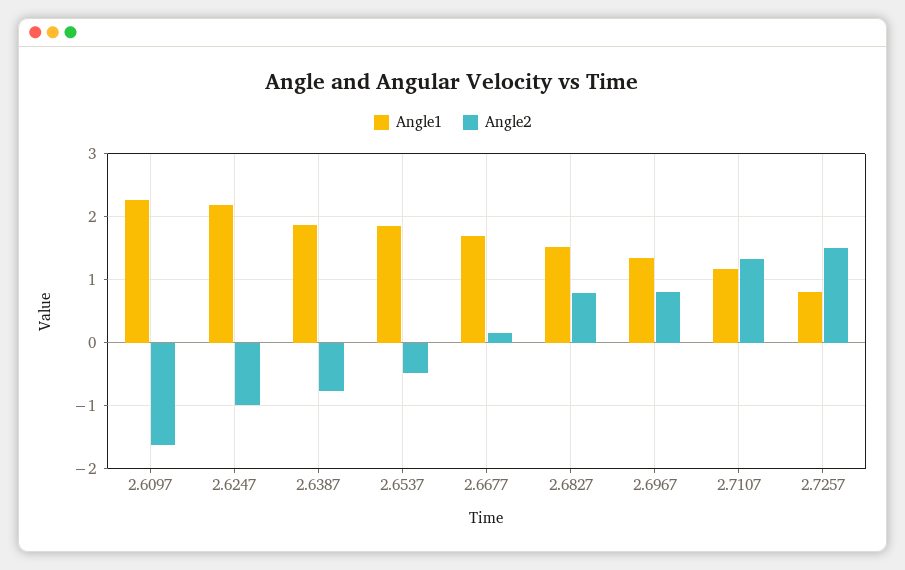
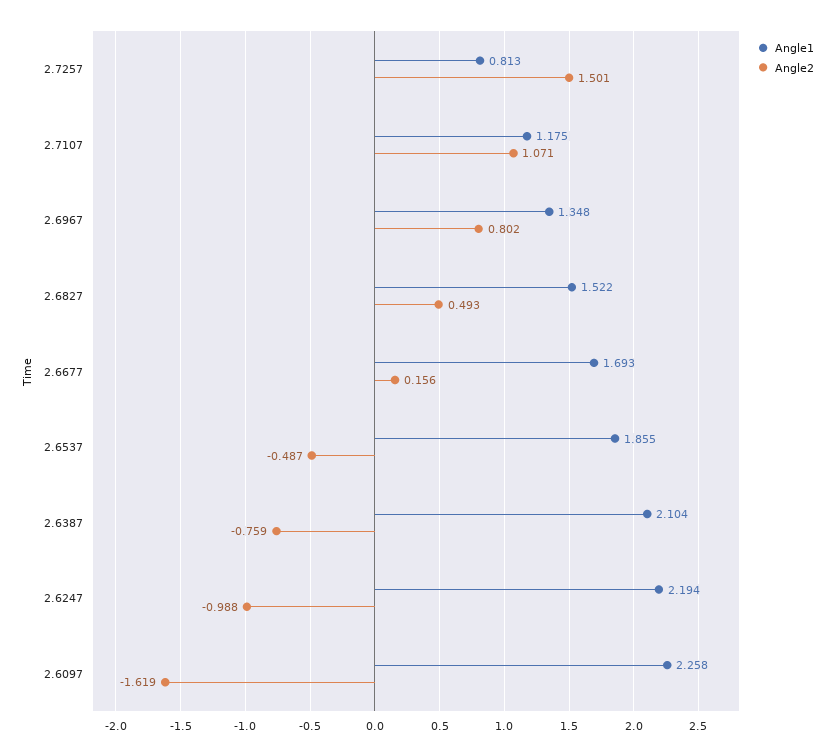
Angle1, 2.6387: 1.9 -> 2.104
Angle2, 2.6827: 0.8 -> 0.493
Angle2, 2.7107: 1.3 -> 1.071

